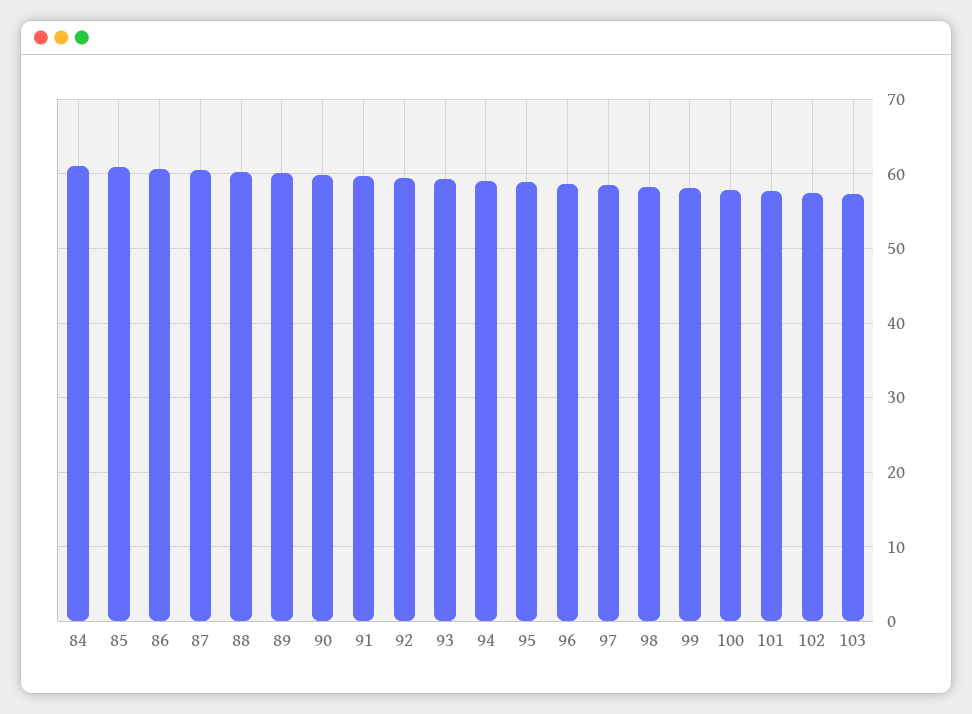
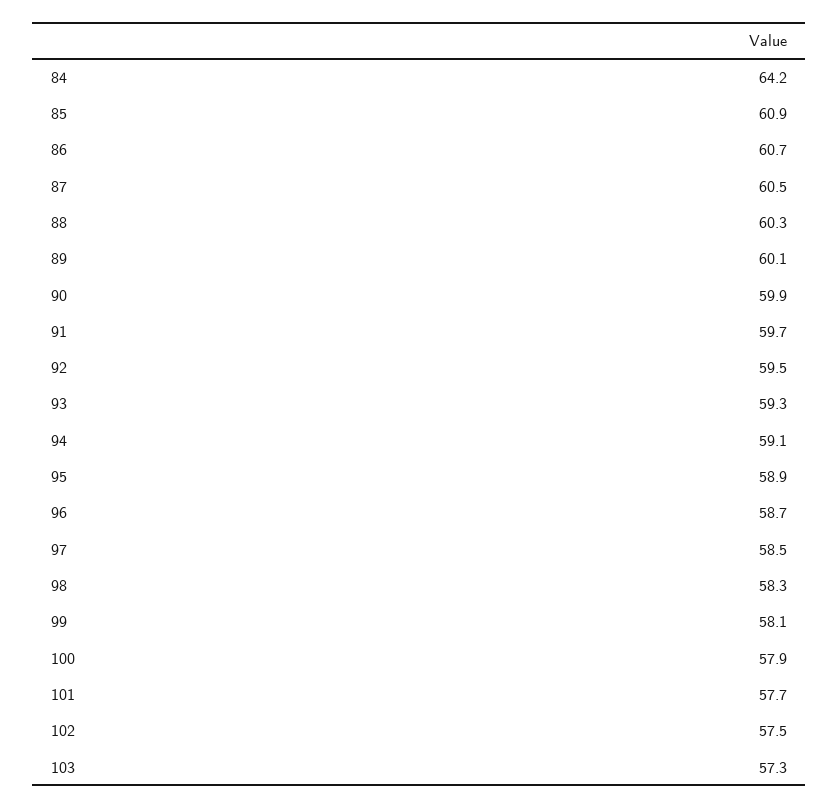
84: 61 -> 64.2

